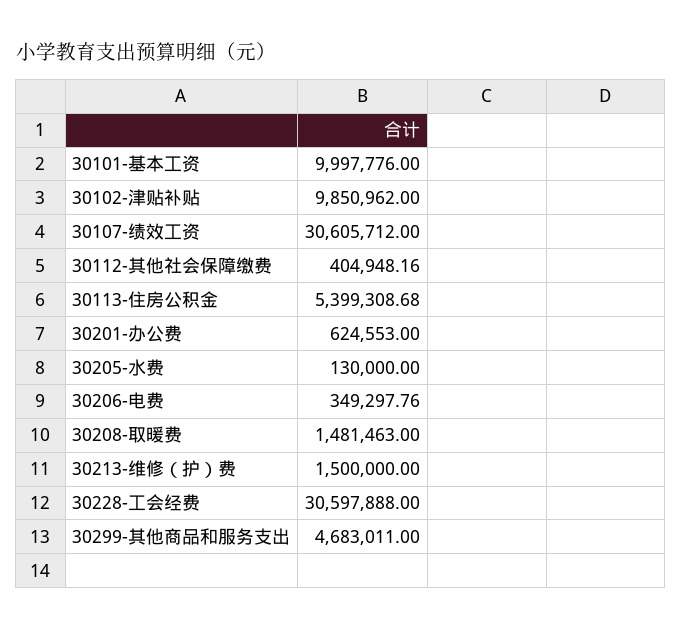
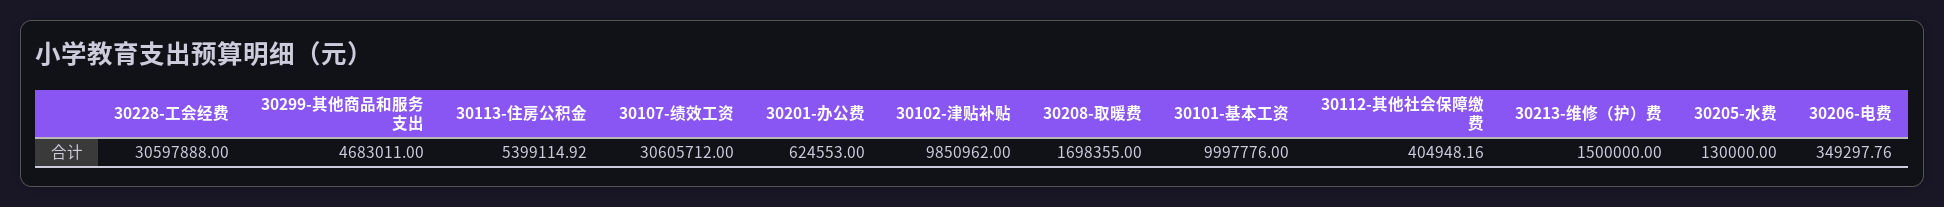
30113-住房公积金: 5399308.68 -> 5399114.92
30208-取暖费: 1481463 -> 1698355

